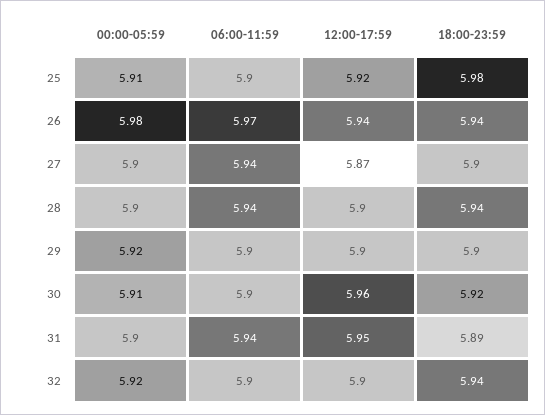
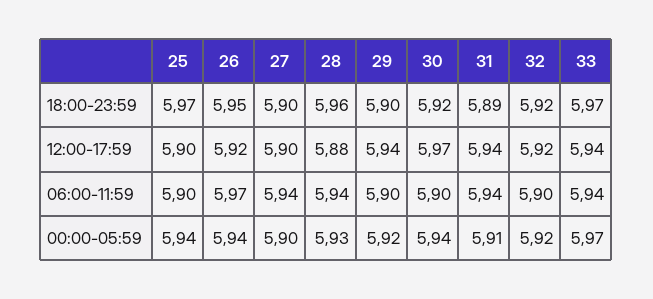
00:00-05:59, 25: 5.91 -> 5.94
12:00-17:59, 25: 5.92 -> 5.9
18:00-23:59, 25: 5.98 -> 5.97
00:00-05:59, 26: 5.98 -> 5.94
12:00-17:59, 26: 5.94 -> 5.92
18:00-23:59, 26: 5.94 -> 5.95
12:00-17:59, 27: 5.87 -> 5.9
00:00-05:59, 28: 5.9 -> 5.93
12:00-17:59, 28: 5.9 -> 5.88
18:00-23:59, 28: 5.94 -> 5.96
12:00-17:59, 29: 5.9 -> 5.94
00:00-05:59, 30: 5.91 -> 5.94
12:00-17:59, 30: 5.96 -> 5.97
00:00-05:59, 31: 5.9 -> 5.91
12:00-17:59, 31: 5.95 -> 5.94
12:00-17:59, 32: 5.9 -> 5.92
18:00-23:59, 32: 5.94 -> 5.92
18:00-23:59, 33: none -> 5.97
12:00-17:59, 33: none -> 5.94
06:00-11:59, 33: none -> 5.94
00:00-05:59, 33: none -> 5.97

